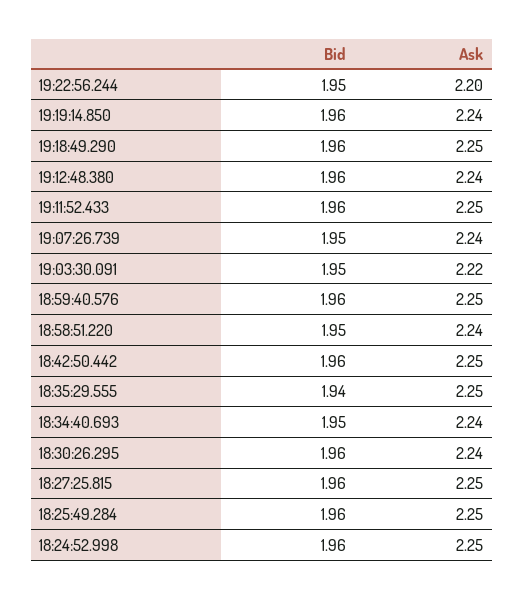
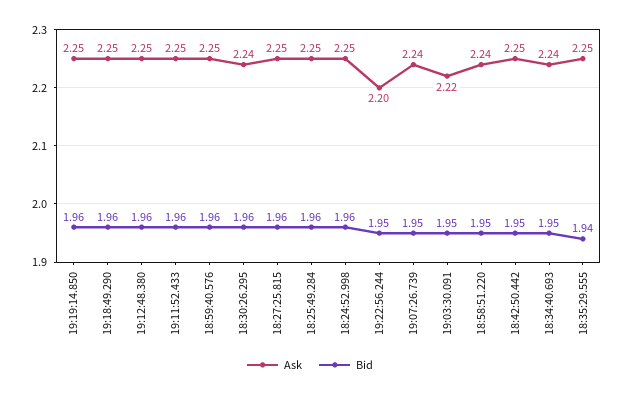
Ask, 19:19:14.850: 2.24 -> 2.25
Ask, 19:12:48.380: 2.24 -> 2.25
Bid, 18:42:50.442: 1.96 -> 1.95

